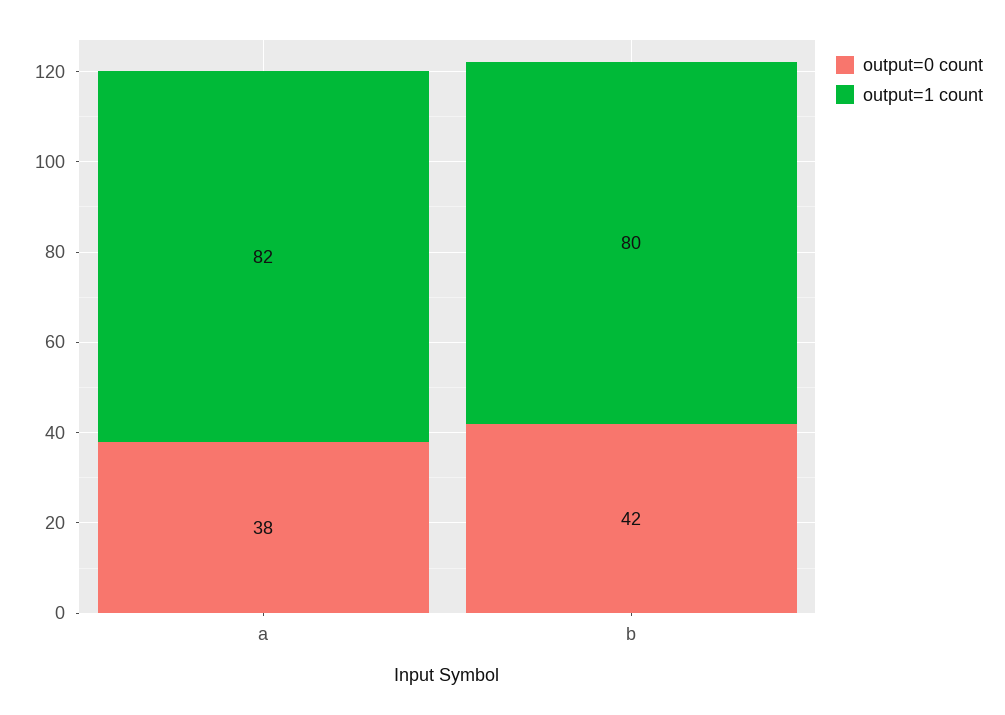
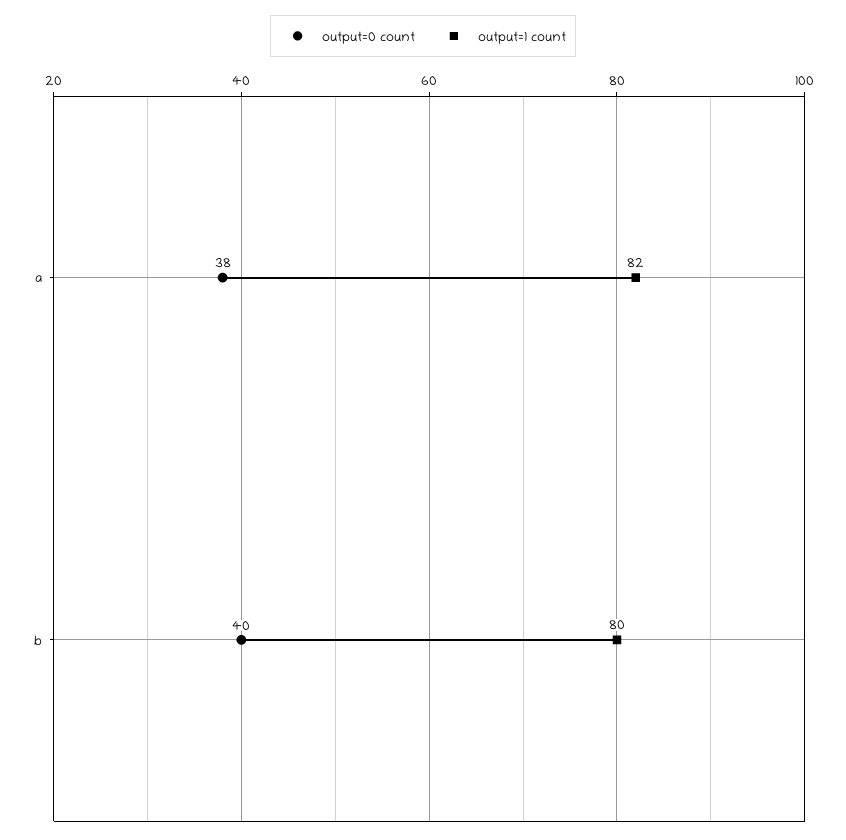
output=0 count, b: 42 -> 40

